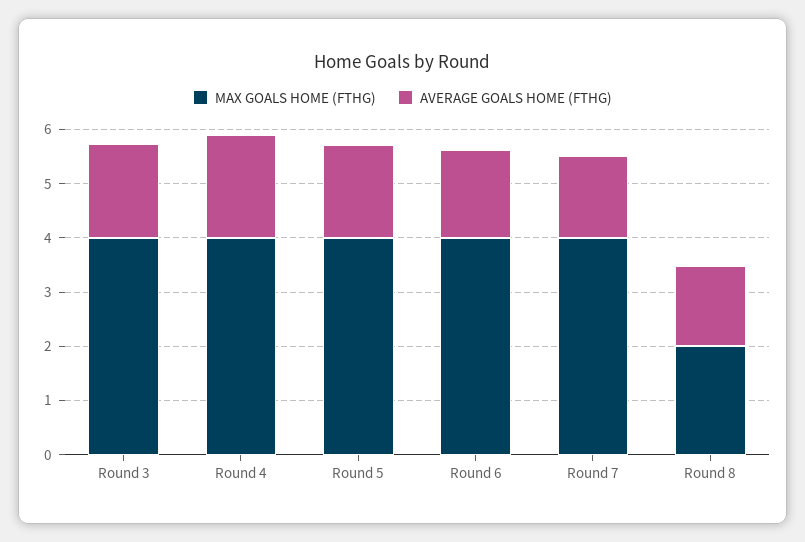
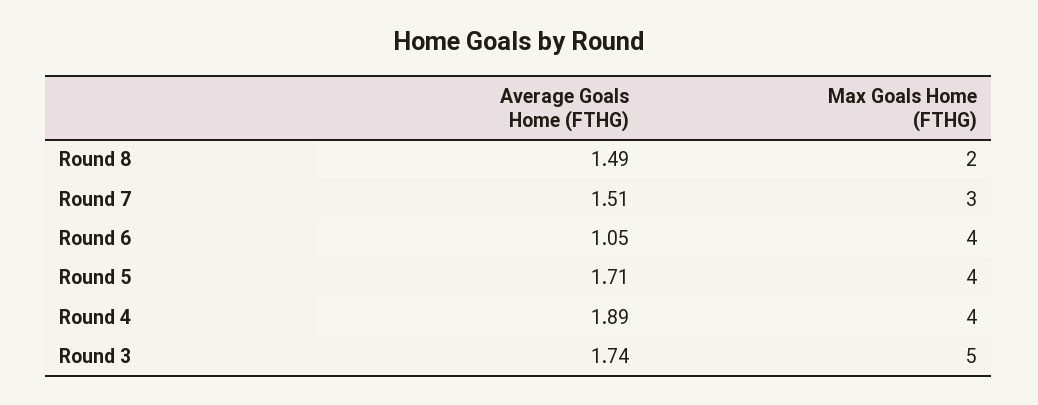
MAX GOALS HOME (FTHG), Round 3: 4 -> 5
AVERAGE GOALS HOME (FTHG), Round 6: 1.6 -> 1.05
MAX GOALS HOME (FTHG), Round 7: 4 -> 3

